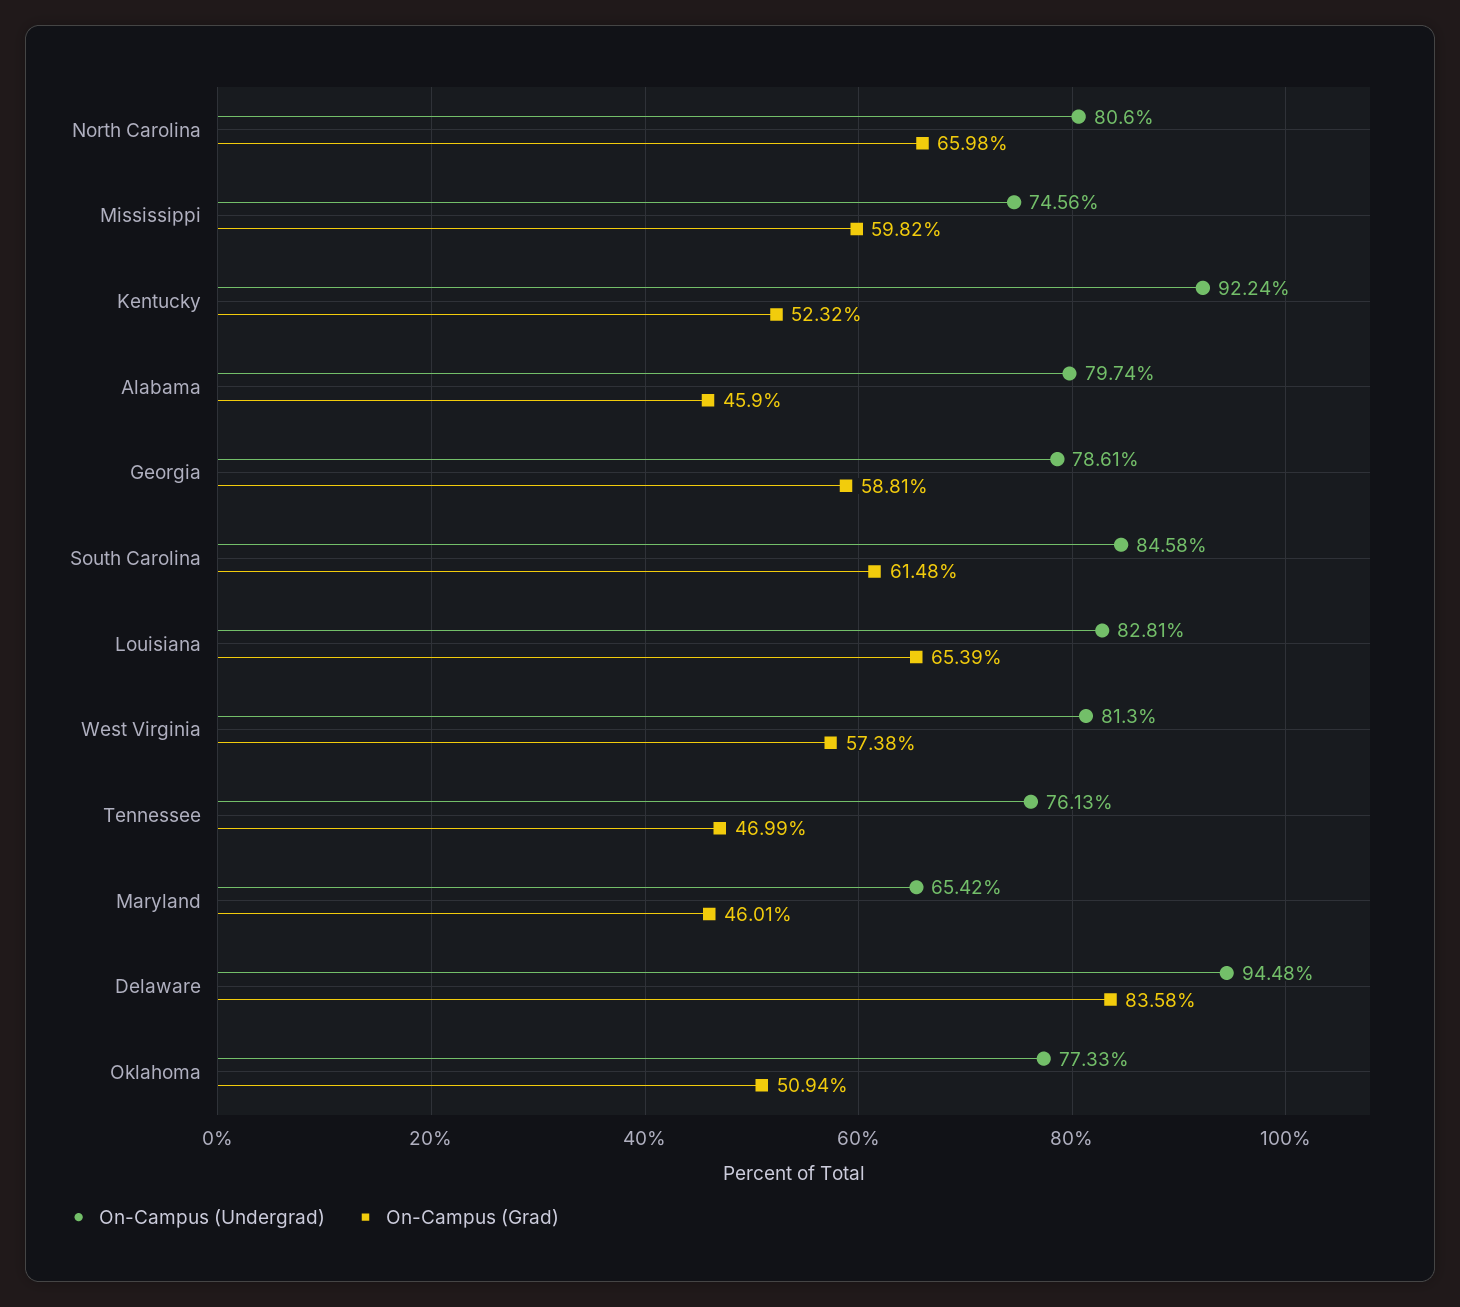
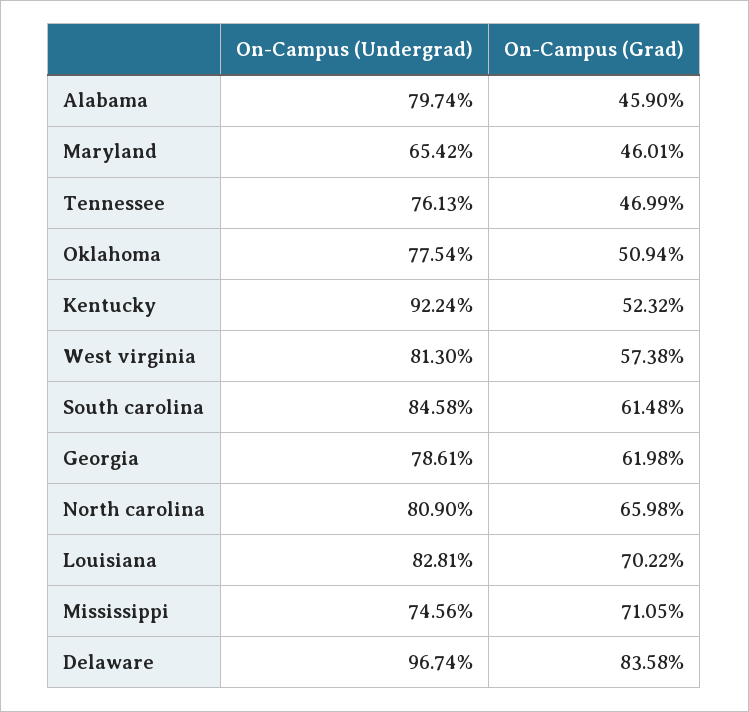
On-Campus (Undergrad), North Carolina: 80.6 -> 80.9
On-Campus (Grad), Mississippi: 59.82 -> 71.05
On-Campus (Grad), Georgia: 58.81 -> 61.98
On-Campus (Grad), Louisiana: 65.39 -> 70.22
On-Campus (Undergrad), Delaware: 94.48 -> 96.74
On-Campus (Undergrad), Oklahoma: 77.33 -> 77.54

